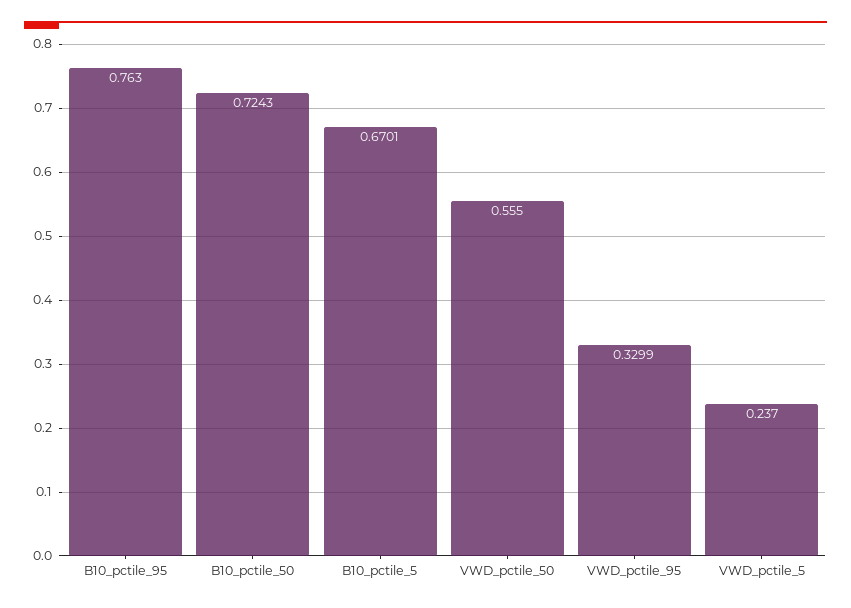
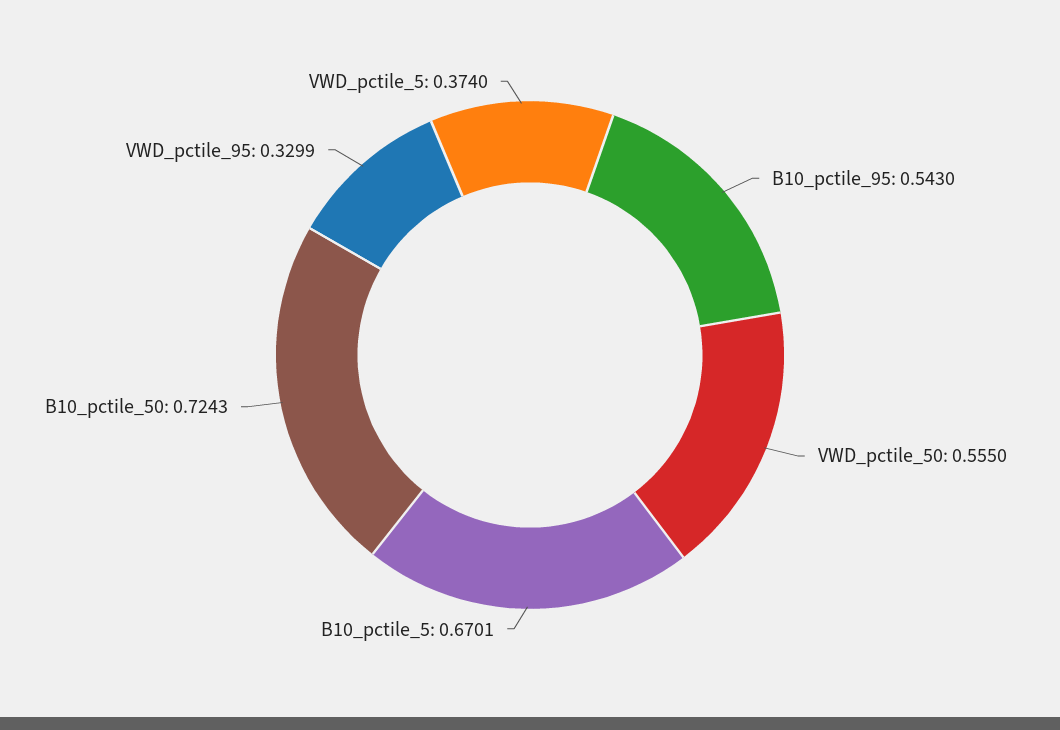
B10_pctile_95: 0.763 -> 0.543
VWD_pctile_5: 0.237 -> 0.374

